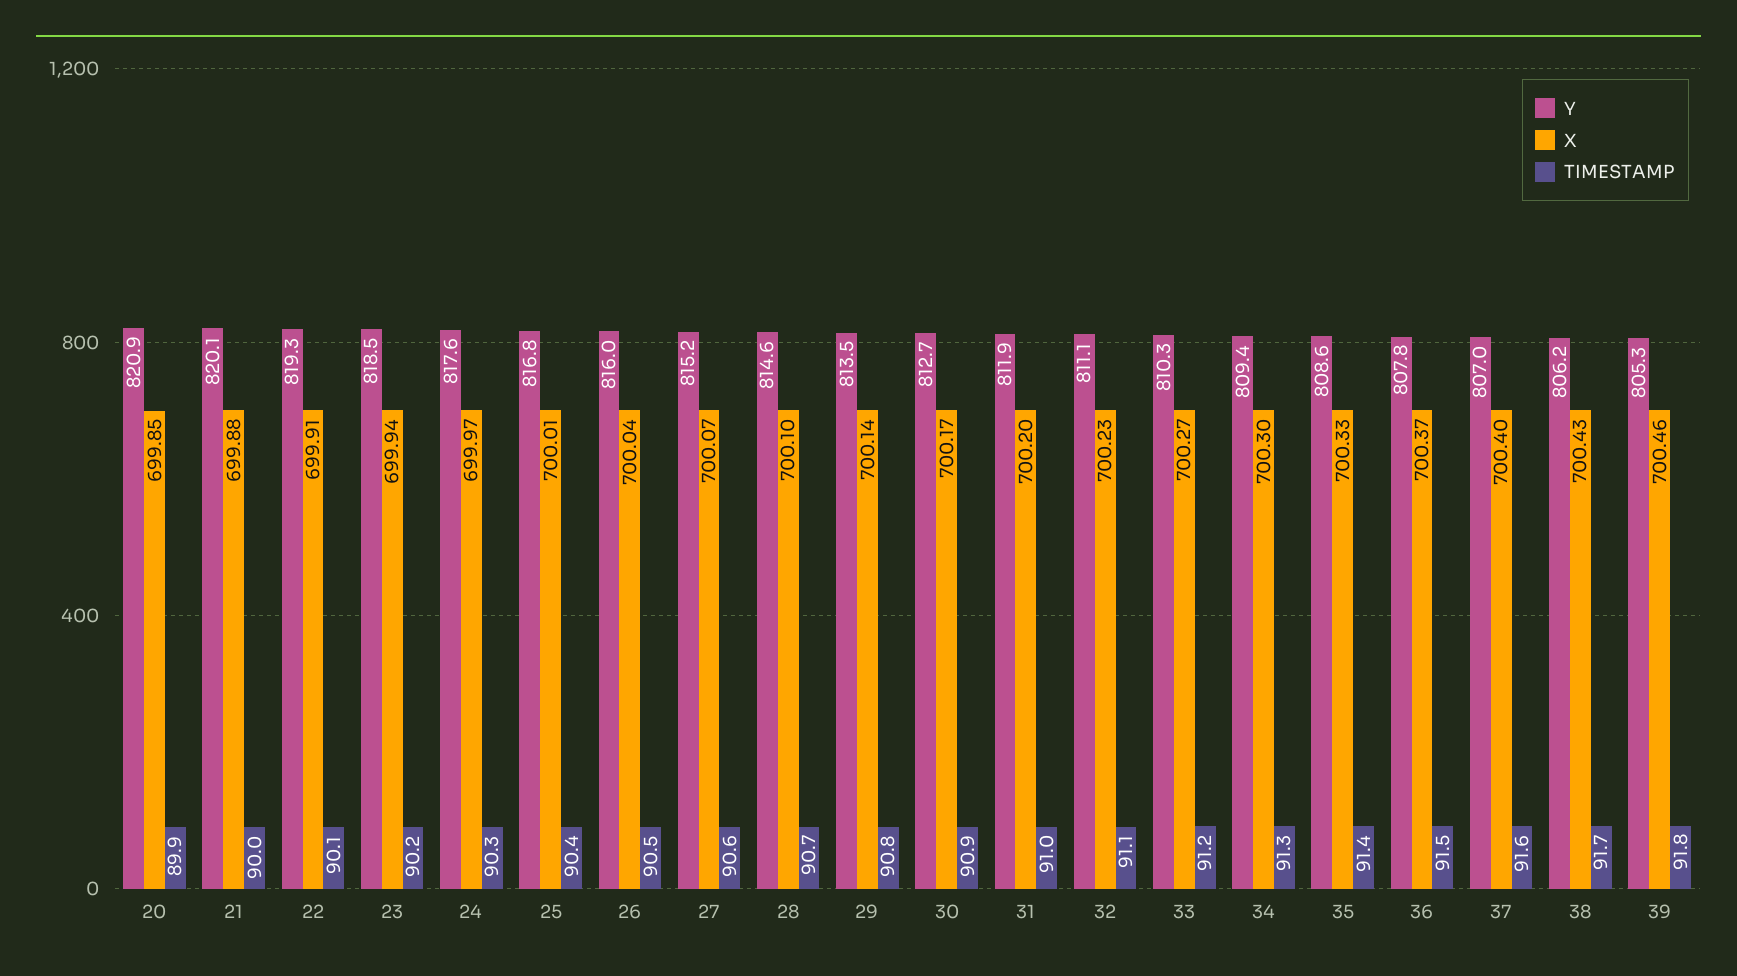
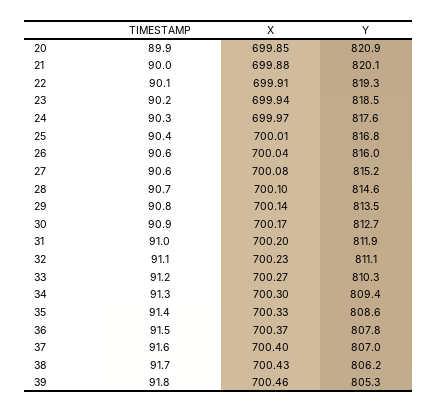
TIMESTAMP, 26: 90.5 -> 90.6
X, 27: 700.07 -> 700.08

